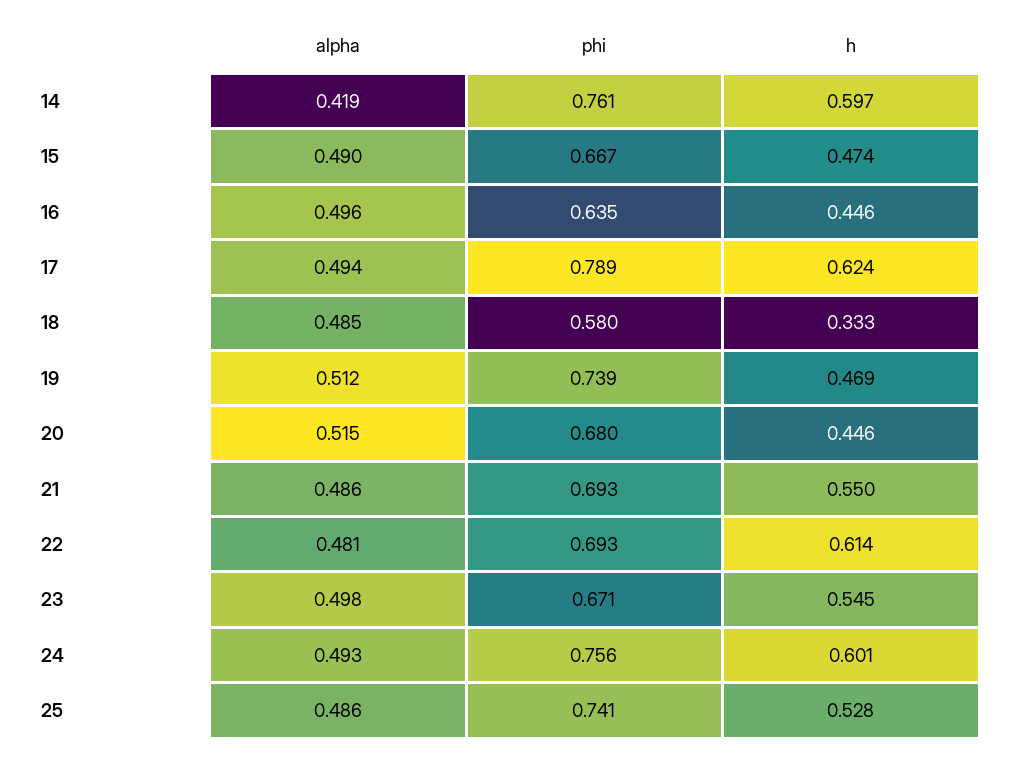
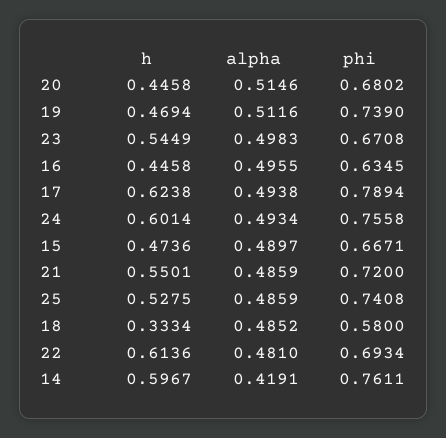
phi, 21: 0.693 -> 0.72

